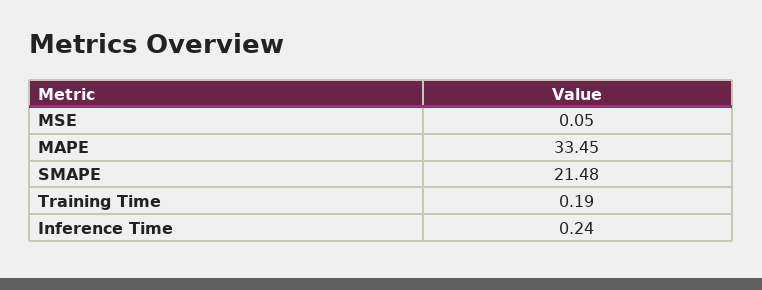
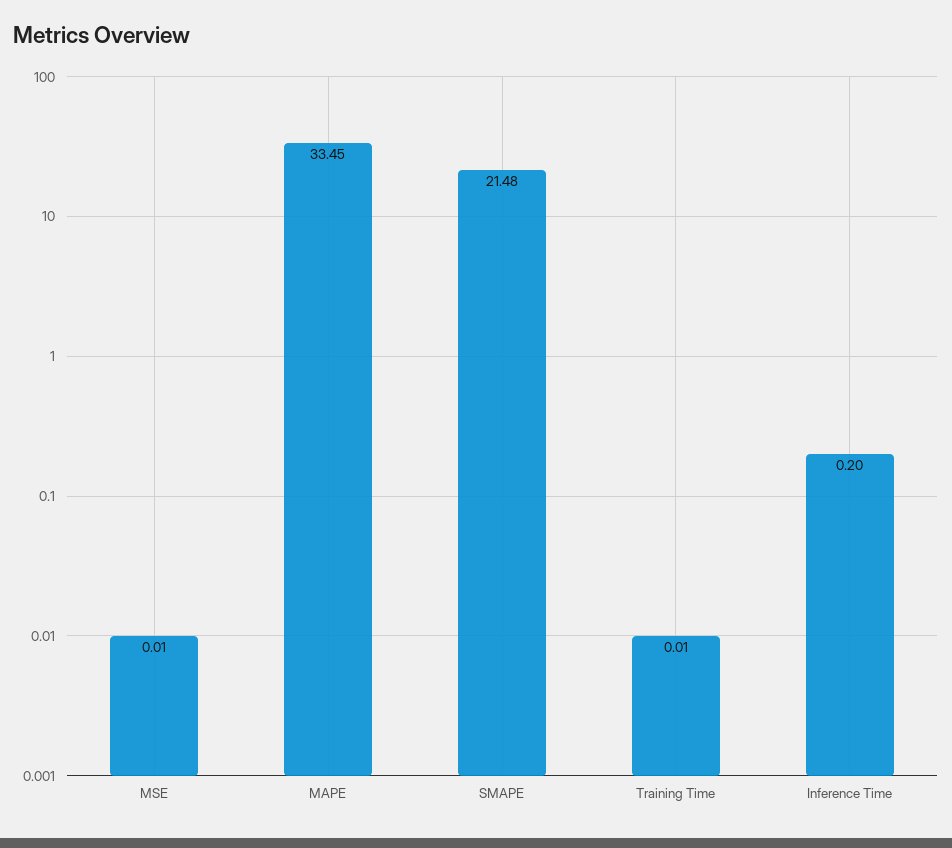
MSE: 0.05 -> 0.01
Training Time: 0.19 -> 0.01
Inference Time: 0.24 -> 0.2

